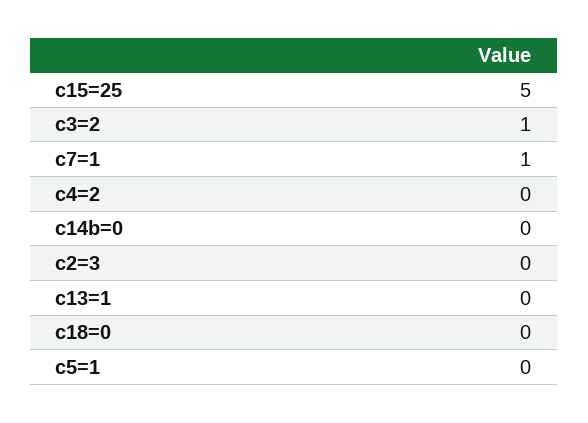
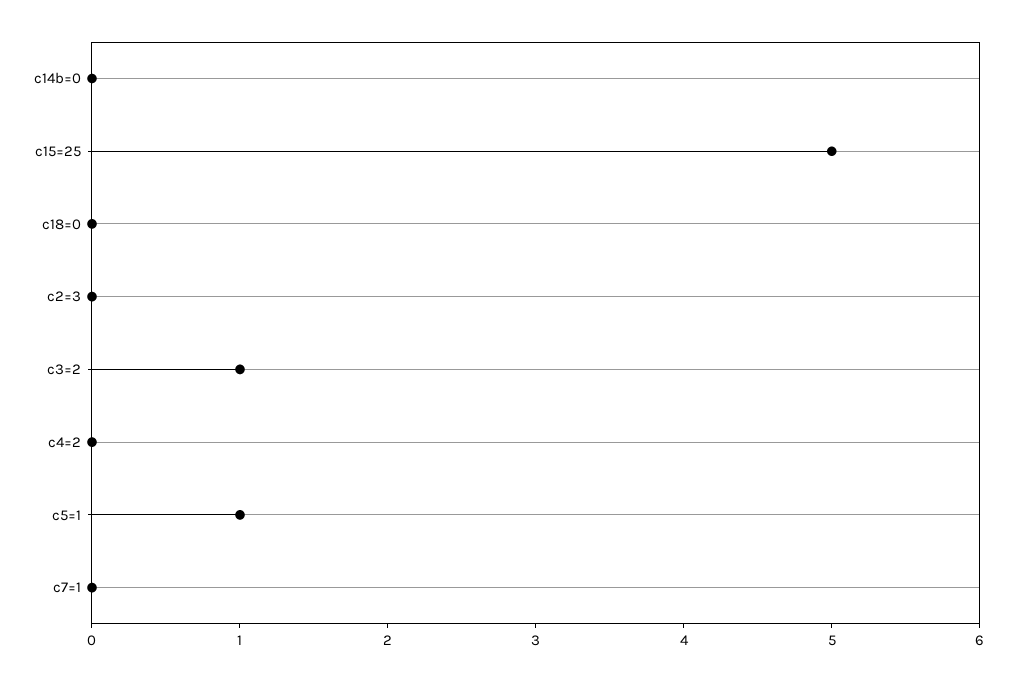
c7=1: 1 -> 0
c13=1: 0 -> none
c5=1: 0 -> 1

